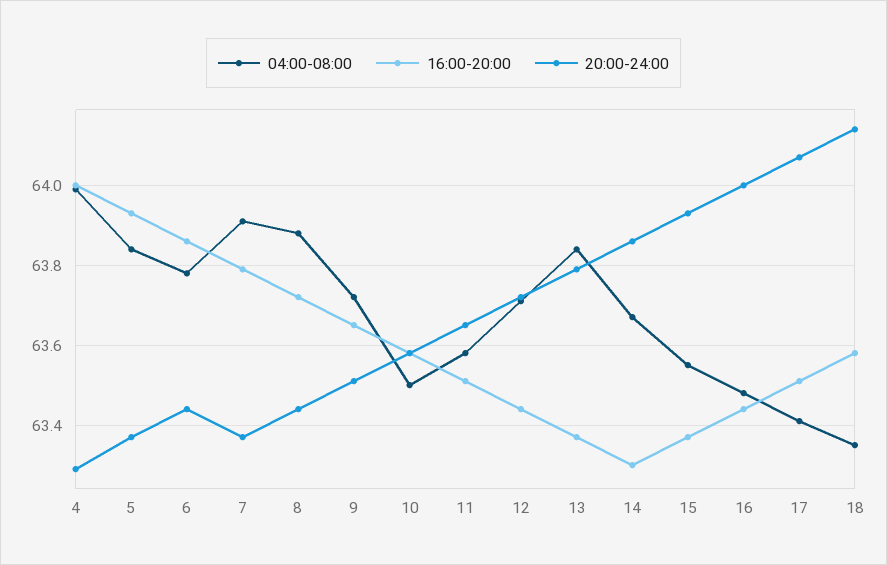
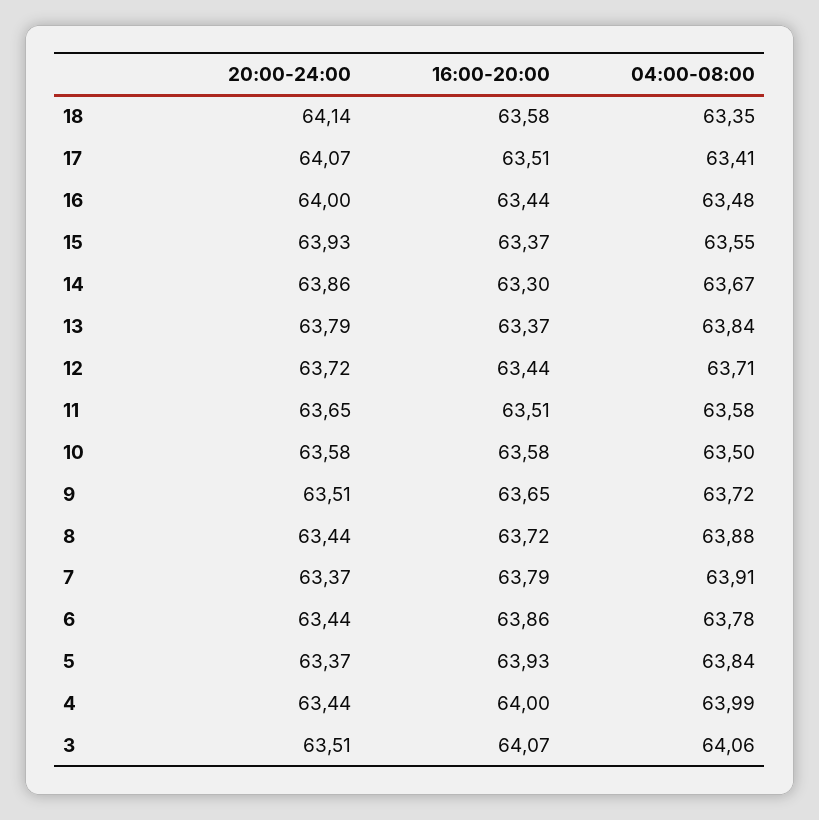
20:00-24:00, 4: 63.3 -> 63.44
20:00-24:00, 3: none -> 63.51
16:00-20:00, 3: none -> 64.07
04:00-08:00, 3: none -> 64.06

